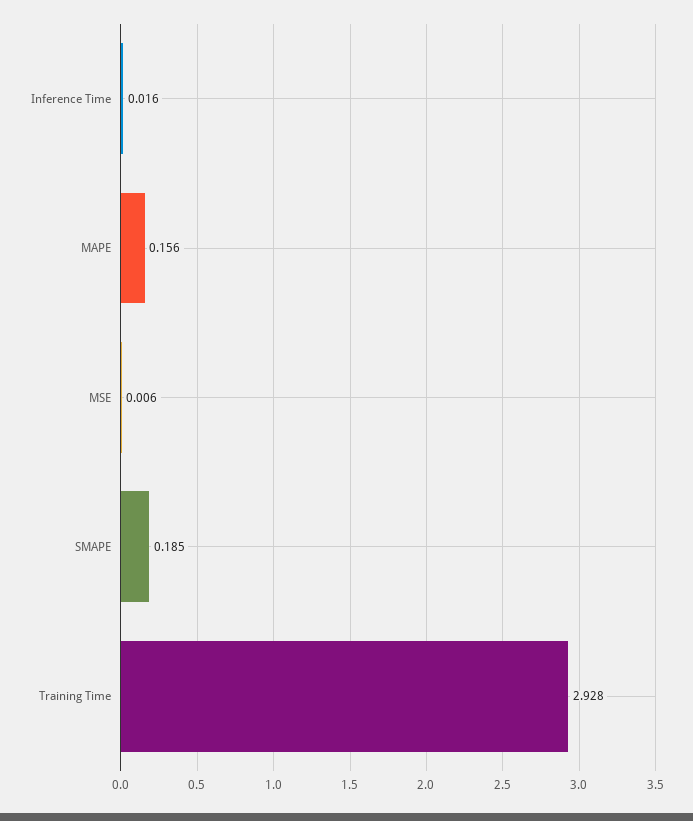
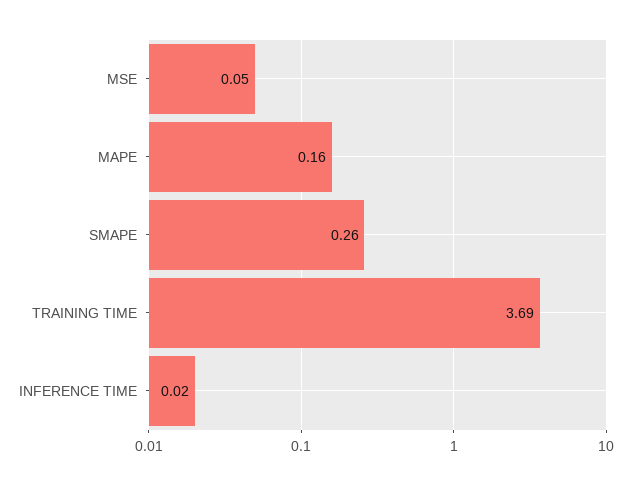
MSE: 0.006 -> 0.05
SMAPE: 0.185 -> 0.26
Training Time: 2.928 -> 3.69

